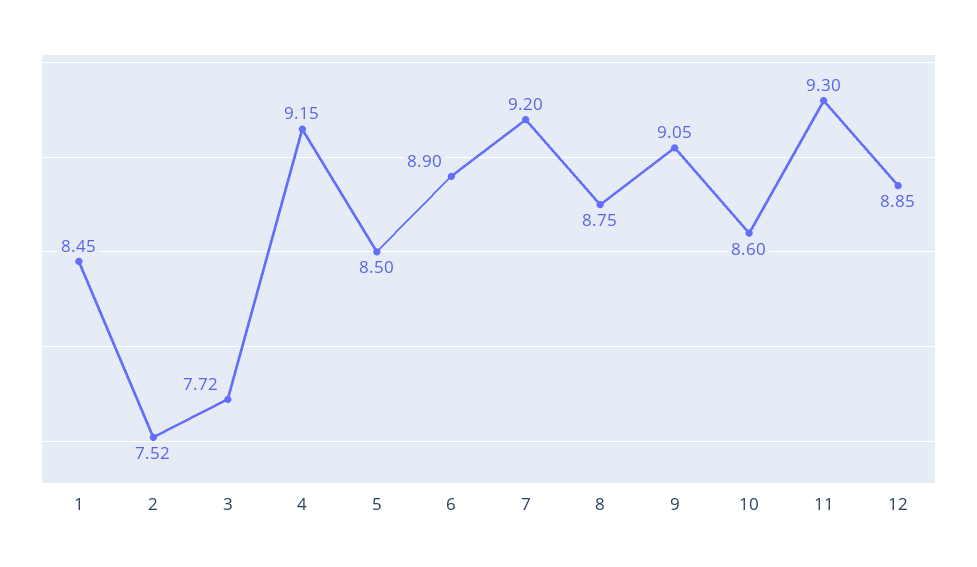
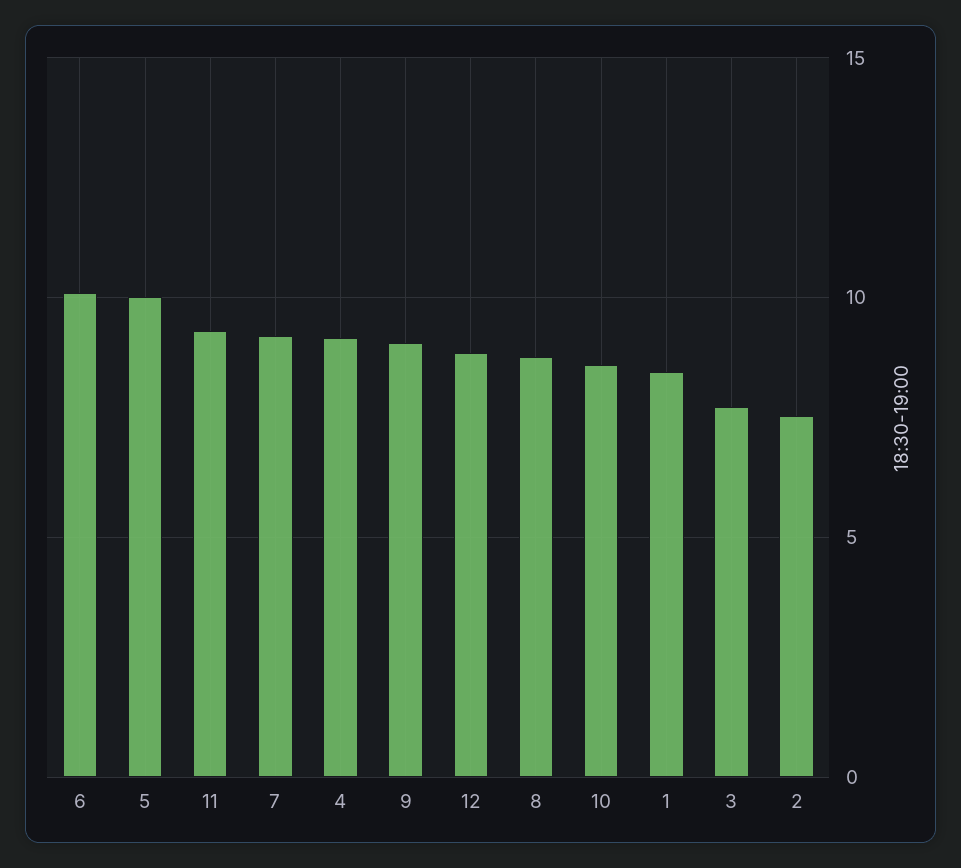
5: 8.5 -> 10
6: 8.9 -> 10

